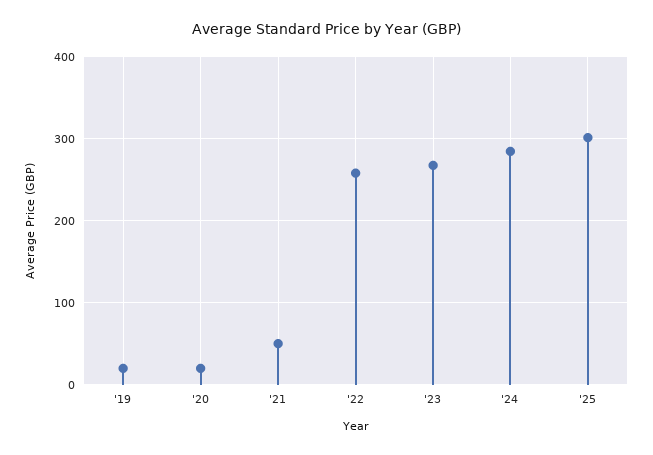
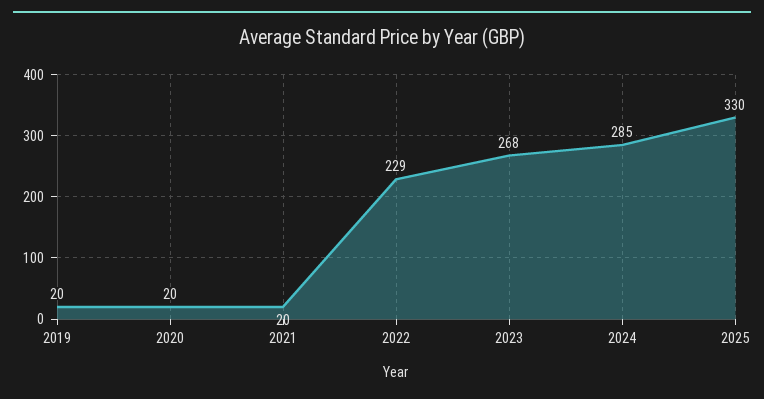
'21: 50 -> 20
'22: 260 -> 229
'25: 300 -> 330

